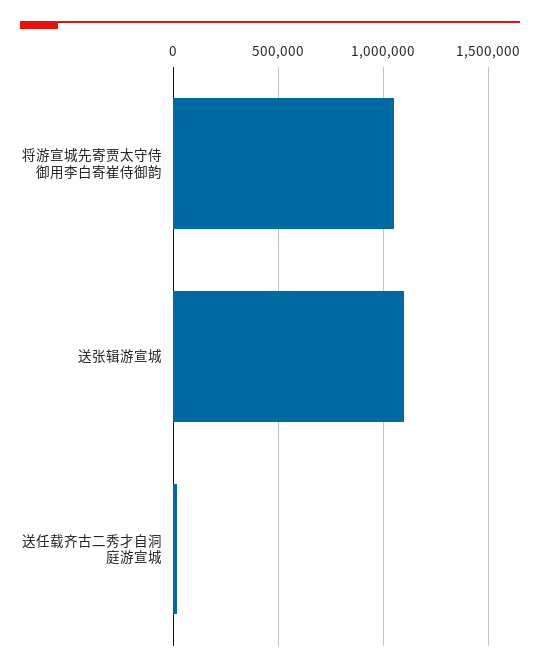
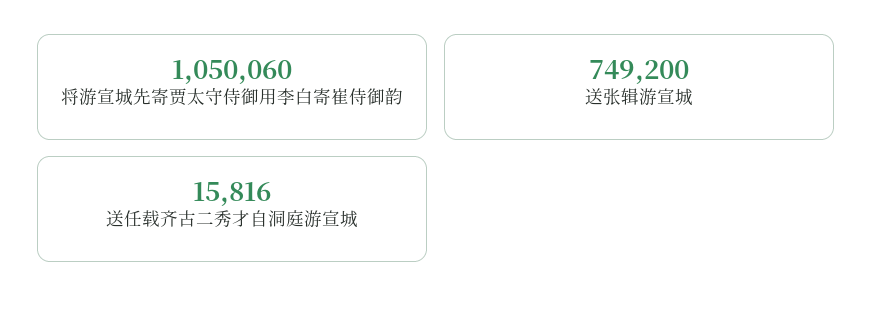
送张辑游宣城: 1100000 -> 749200

